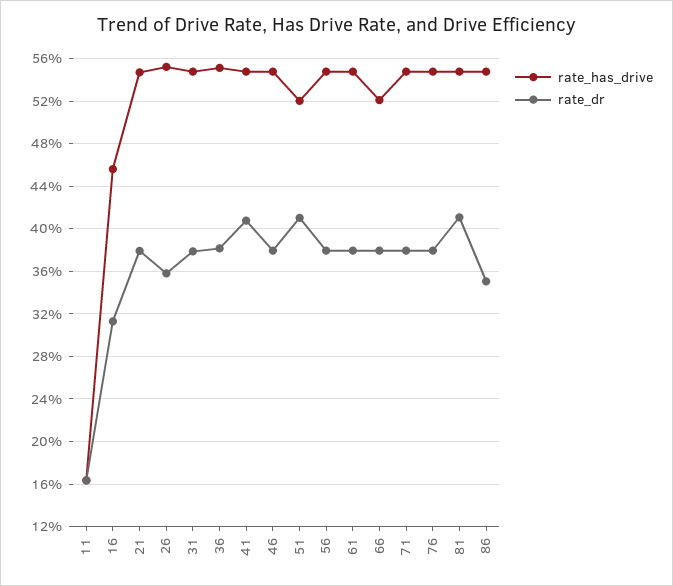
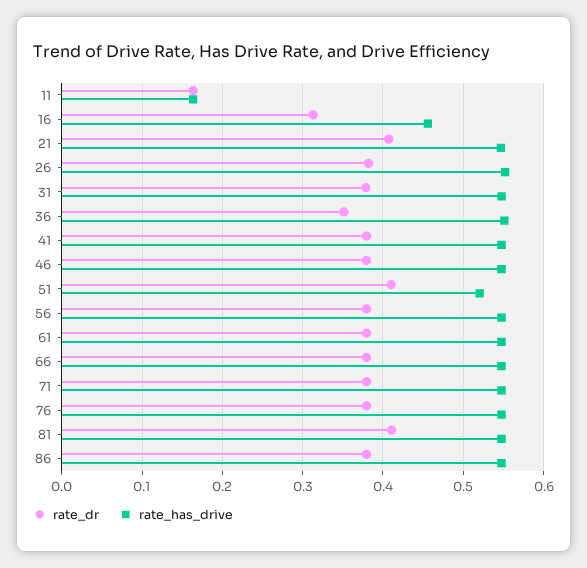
rate_dr, 21: 0.38 -> 0.41
rate_dr, 26: 0.36 -> 0.38
rate_dr, 36: 0.38 -> 0.35
rate_dr, 41: 0.41 -> 0.38
rate_has_drive, 66: 0.52 -> 0.55
rate_dr, 86: 0.35 -> 0.38

